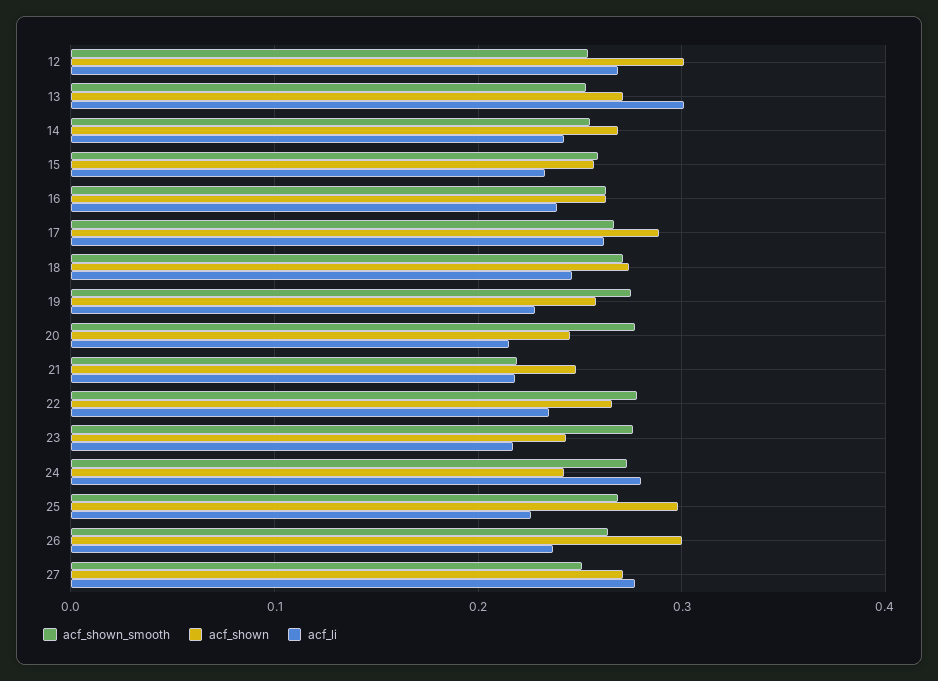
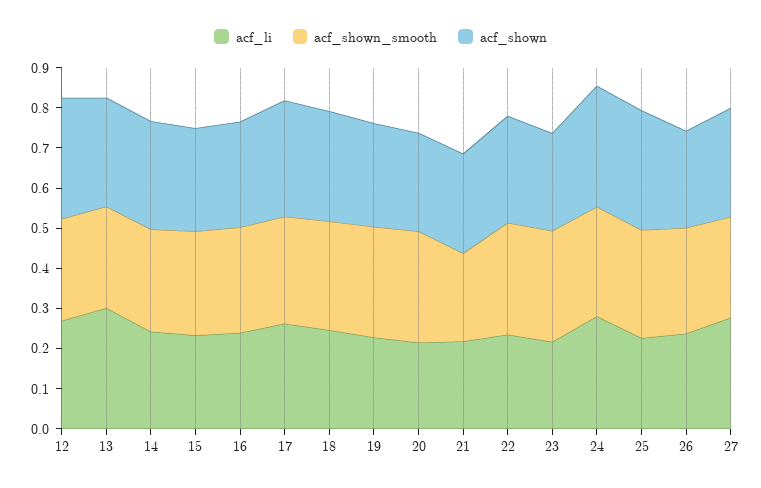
acf_shown, 24: 0.24 -> 0.3
acf_shown, 26: 0.3 -> 0.24

